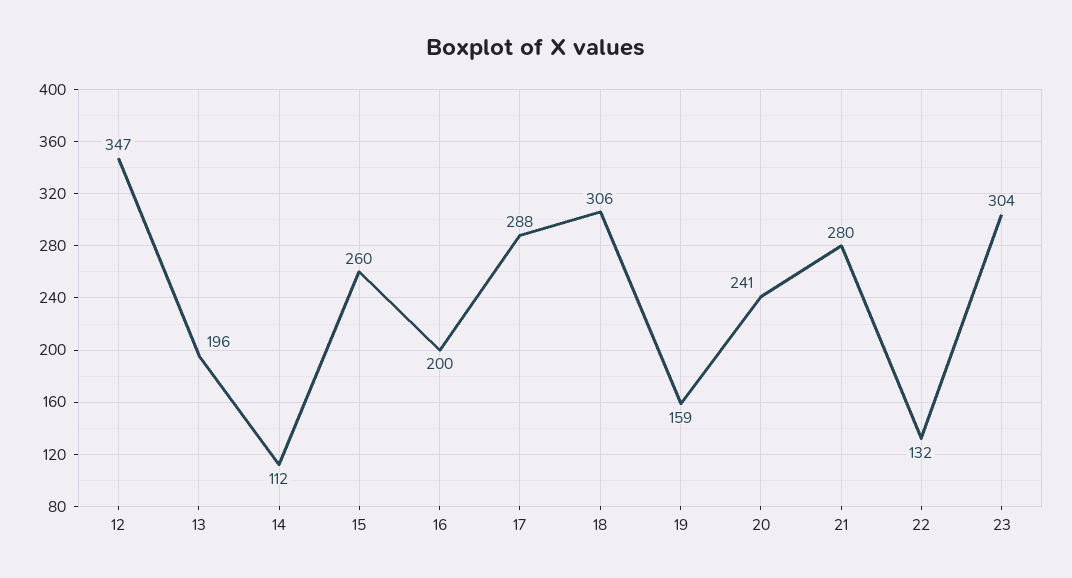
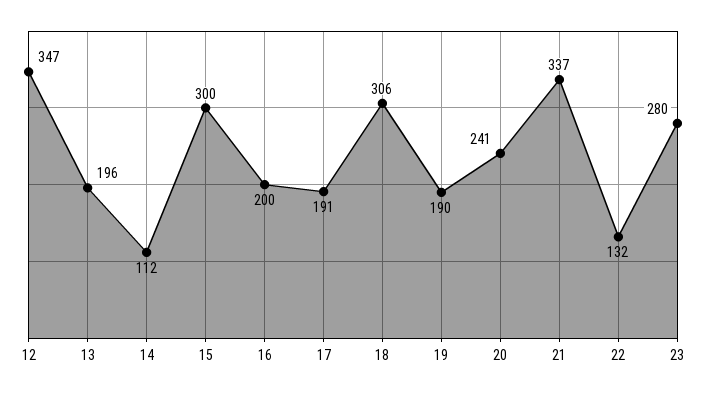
15: 260 -> 300
17: 288 -> 191
19: 159 -> 190
21: 280 -> 337
23: 304 -> 280

